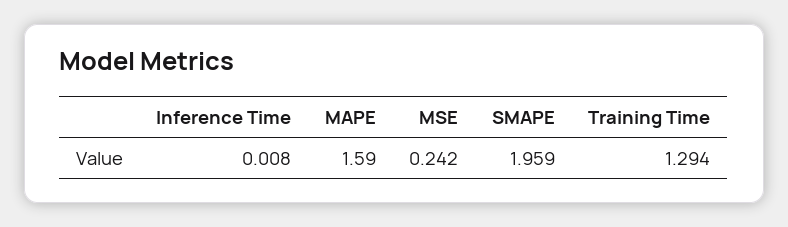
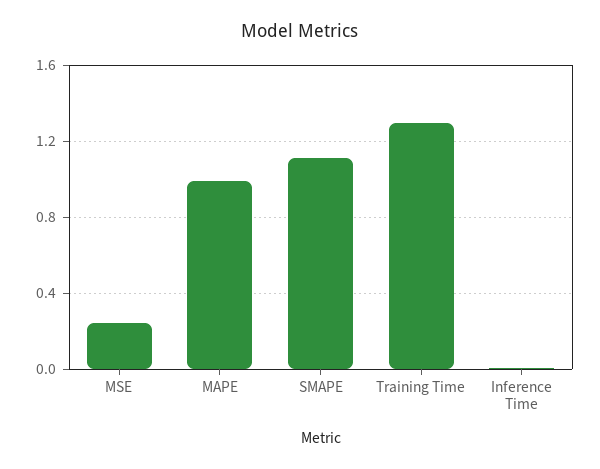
MAPE: 1.59 -> 1
SMAPE: 1.959 -> 1.1

